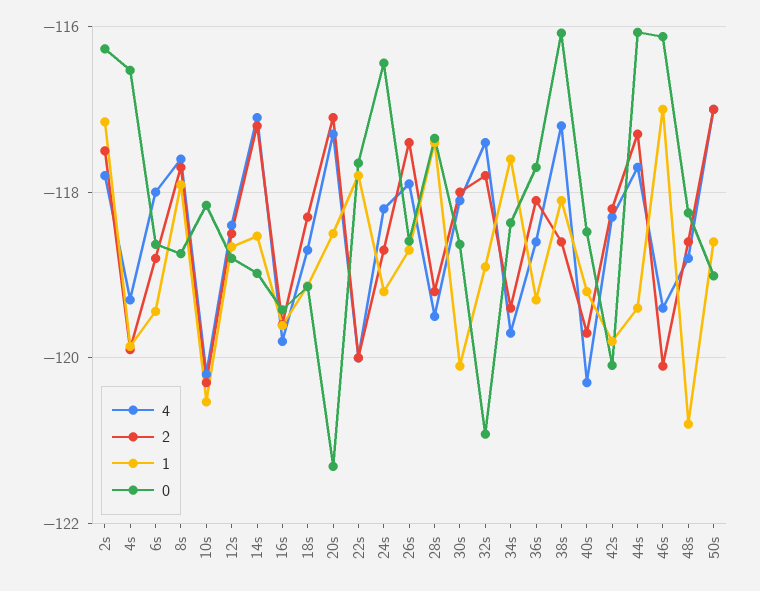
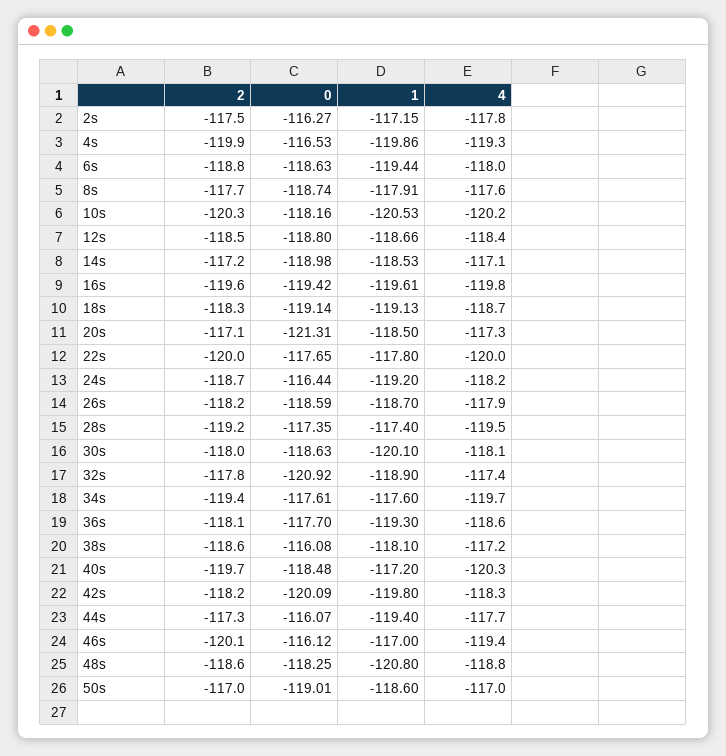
2, 26s: -117.4 -> -118.2
0, 34s: -118.4 -> -117.61
1, 40s: -119.2 -> -117.2

